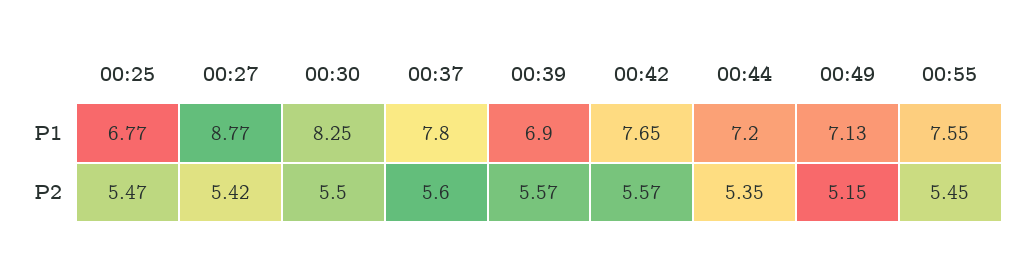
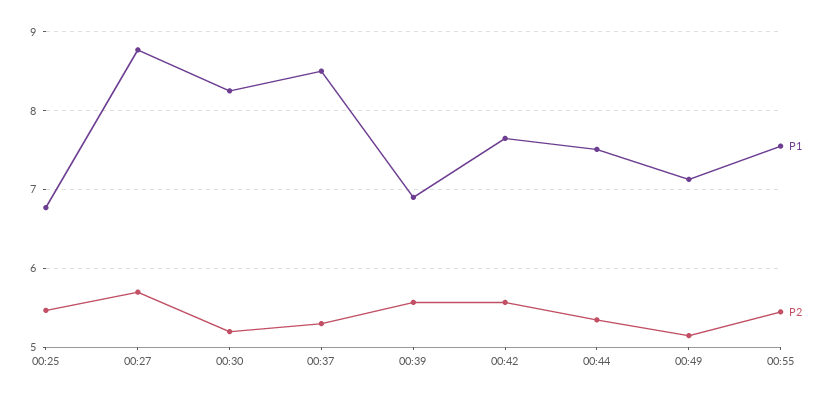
P1, 00:37: 7.8 -> 8.5
P1, 00:44: 7.2 -> 7.5
P2, 00:27: 5.42 -> 5.7
P2, 00:30: 5.5 -> 5.2
P2, 00:37: 5.6 -> 5.3

